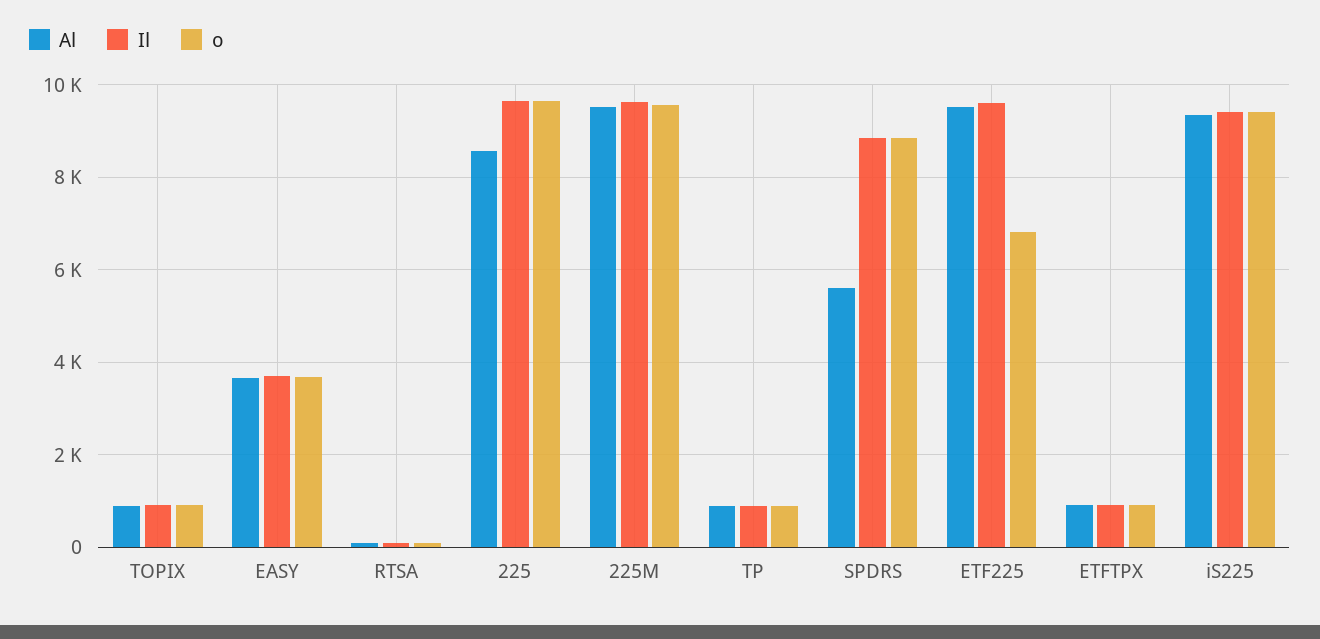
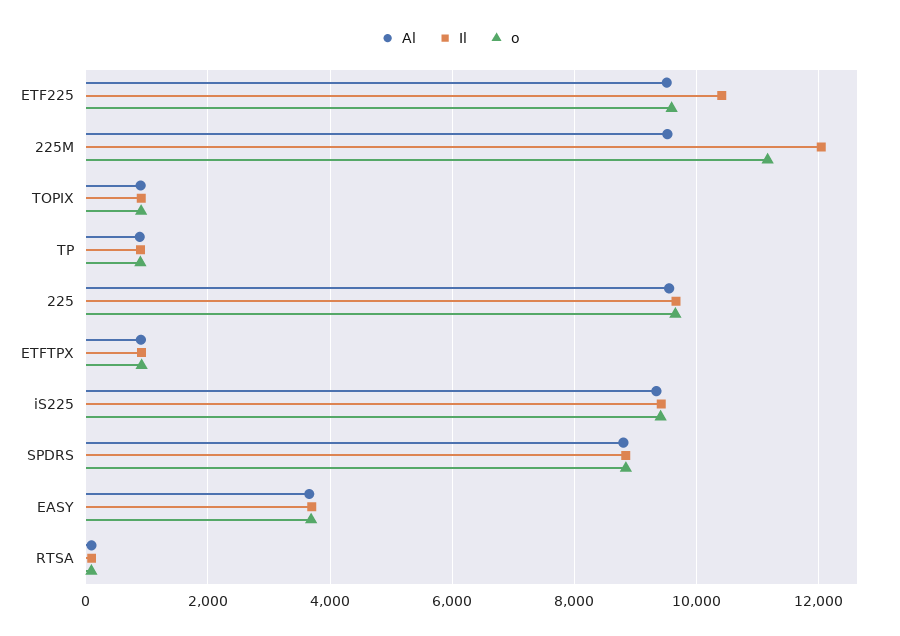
Al, 225: 8600 -> 9600
Il, 225M: 9600 -> 12000
o, 225M: 9600 -> 11200
Al, SPDRS: 5600 -> 8800
Il, ETF225: 9600 -> 10400
o, ETF225: 6800 -> 9600

